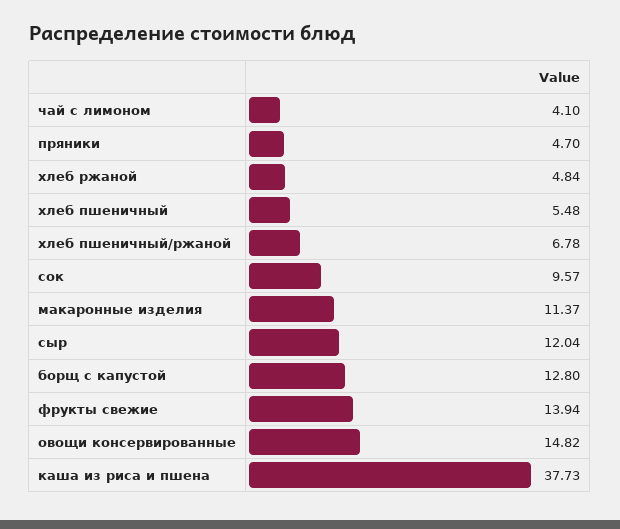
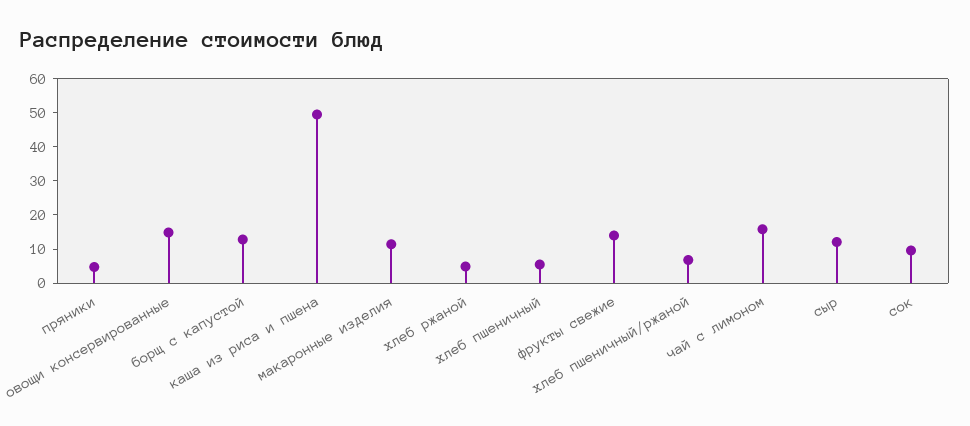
чай с лимоном: 4.1 -> 15
каша из риса и пшена: 37.73 -> 50

